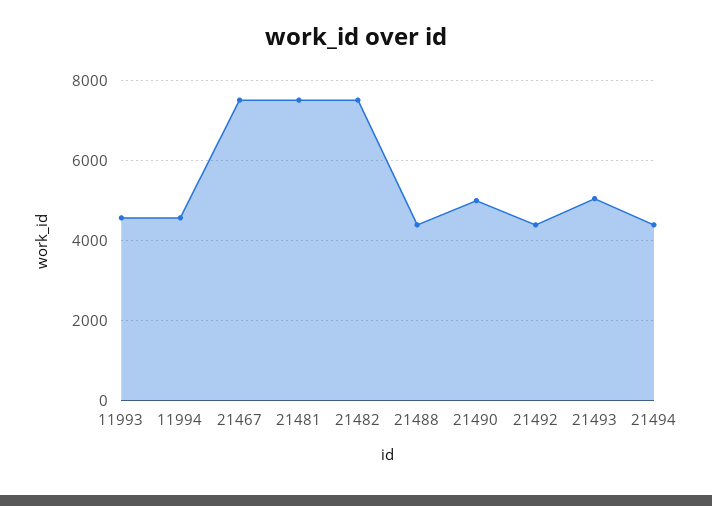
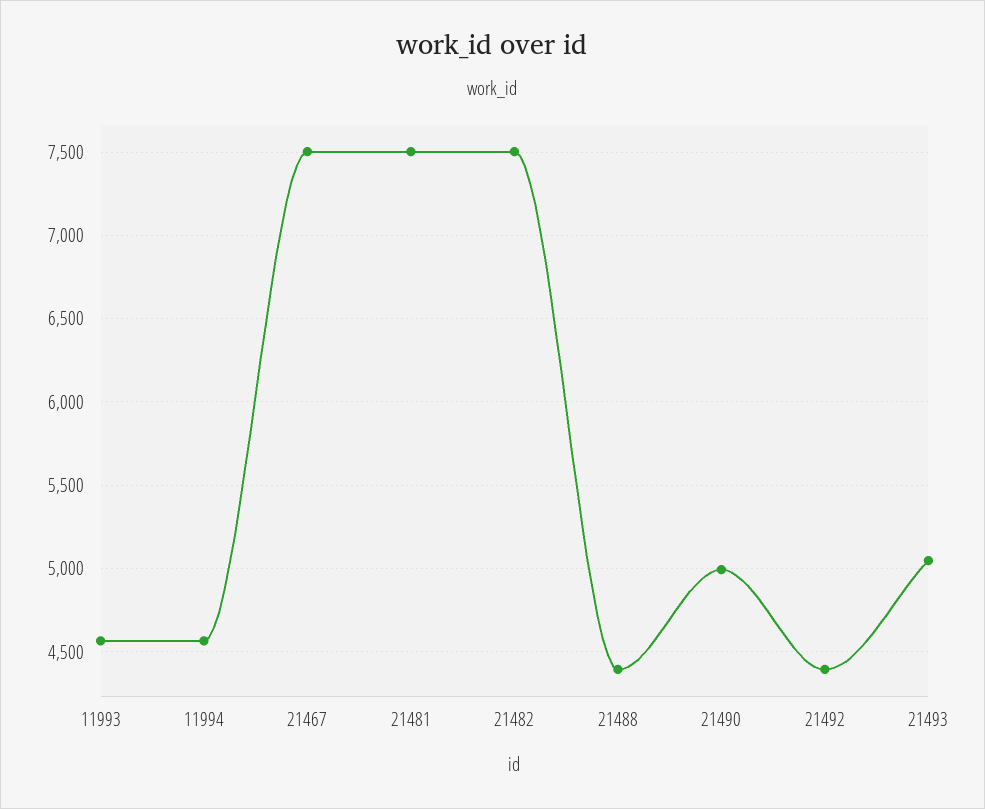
21494: 4400 -> none

